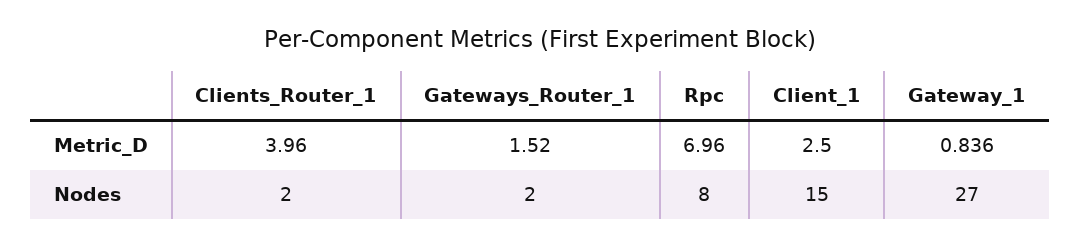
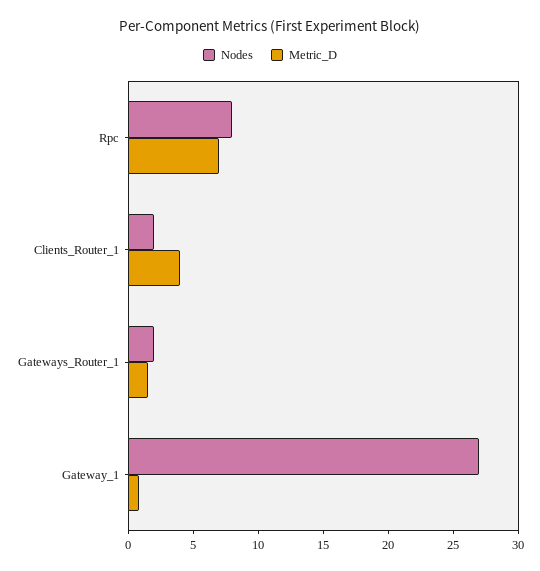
Metric_D, Client_1: 2.5 -> none
Nodes, Client_1: 15 -> none

